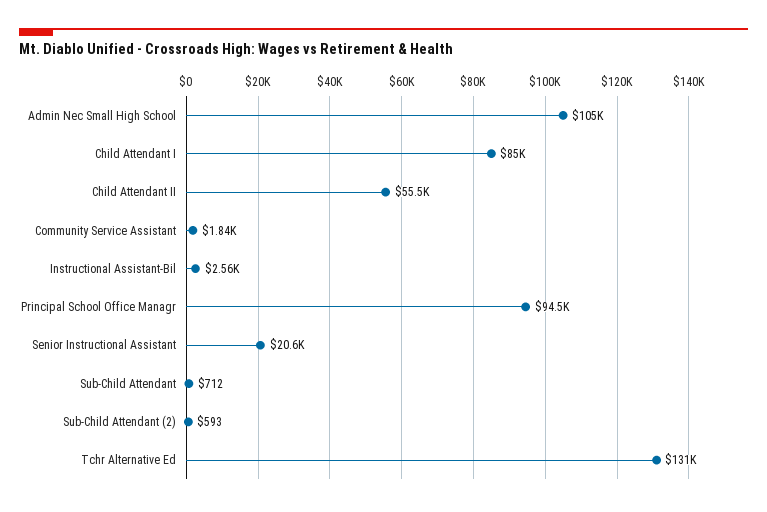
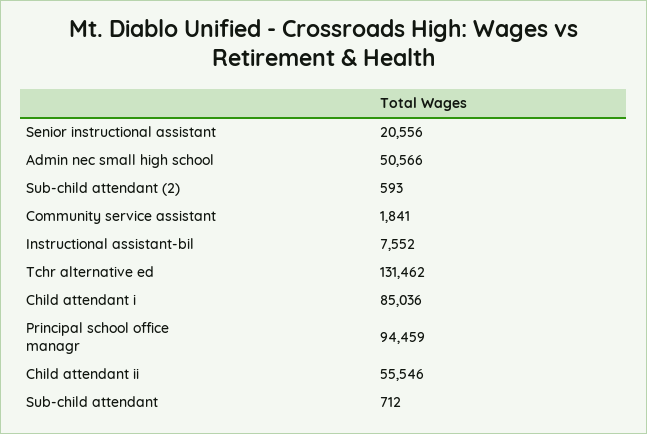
Admin Nec Small High School: 105000 -> 50566
Instructional Assistant-Bil: 2560 -> 7552

